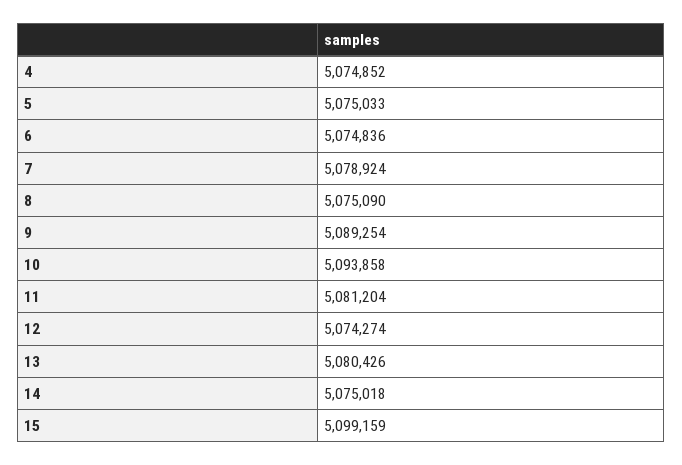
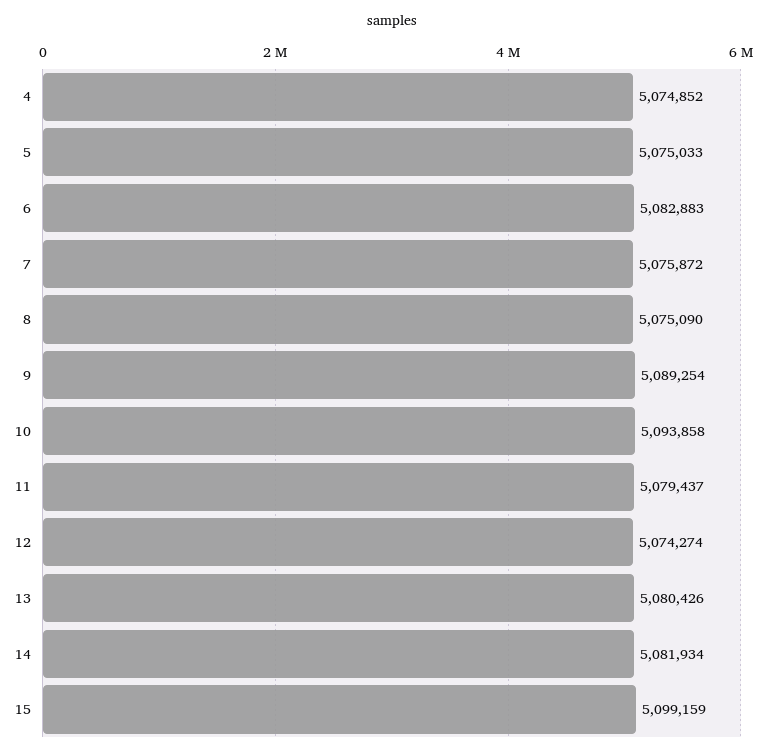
6: 5074836 -> 5082883
7: 5078924 -> 5075872
11: 5081204 -> 5079437
14: 5075018 -> 5081934

